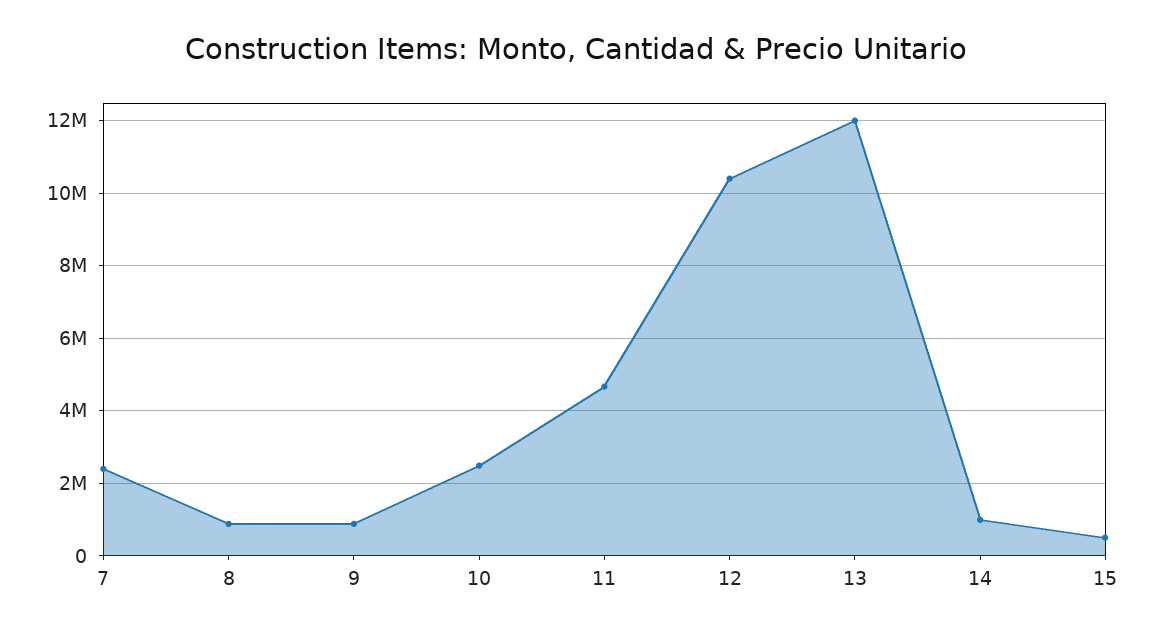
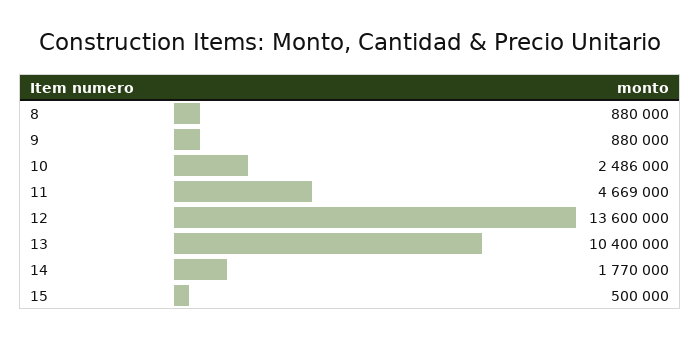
7: 2400000 -> none
12: 10400000 -> 13600000
13: 12000000 -> 10400000
14: 1000000 -> 1770000

